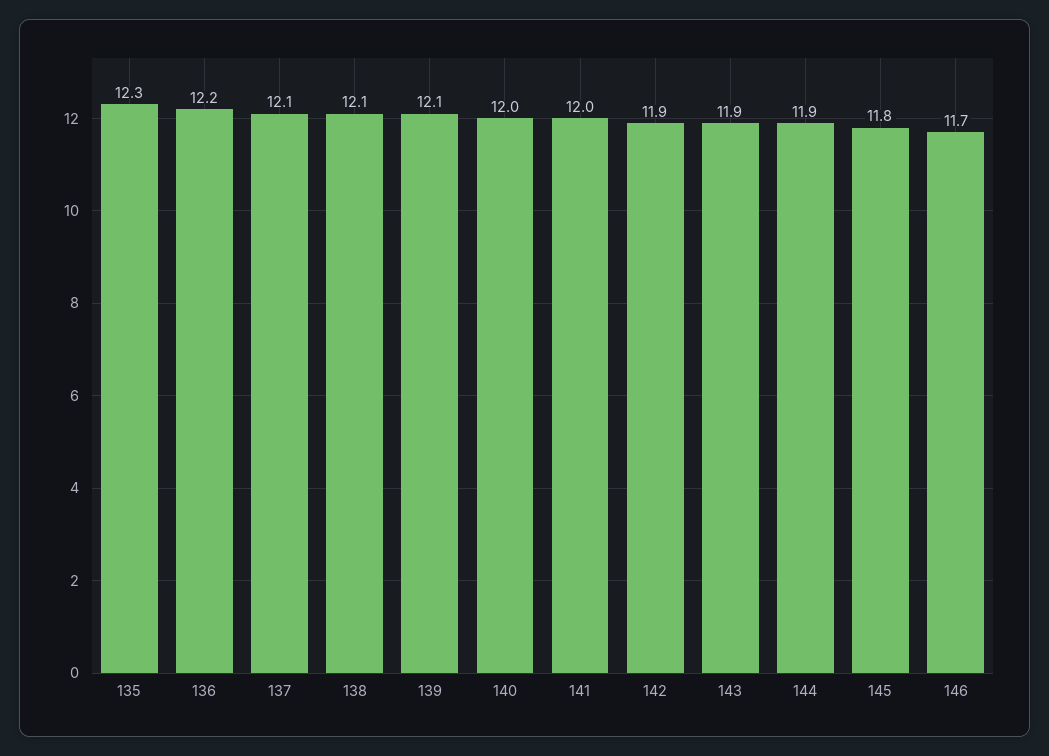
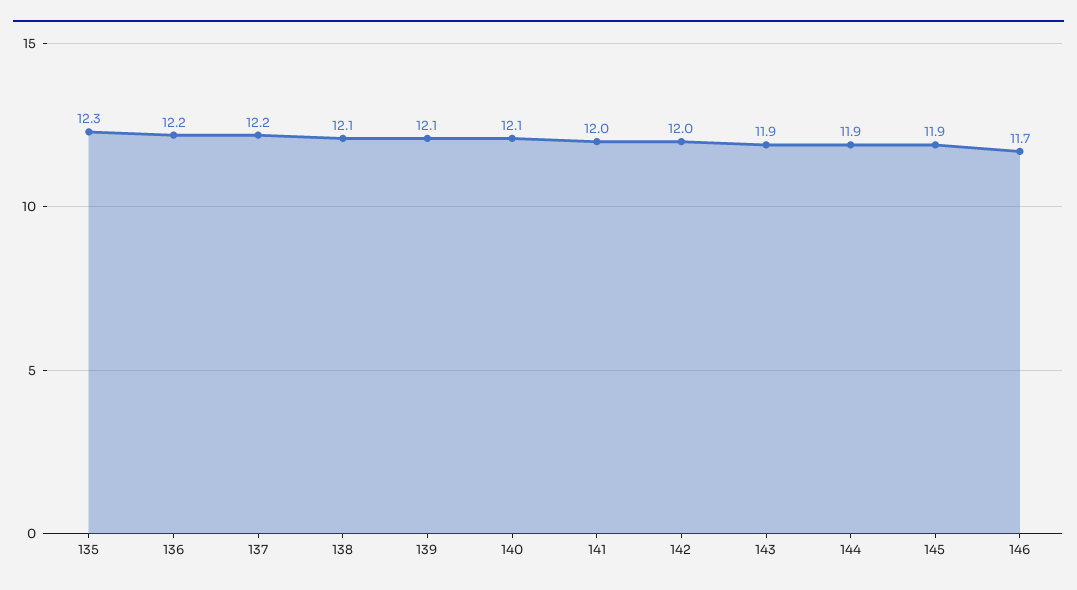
137: 12.1 -> 12.2
140: 12 -> 12.1
142: 11.9 -> 12
145: 11.8 -> 11.9

